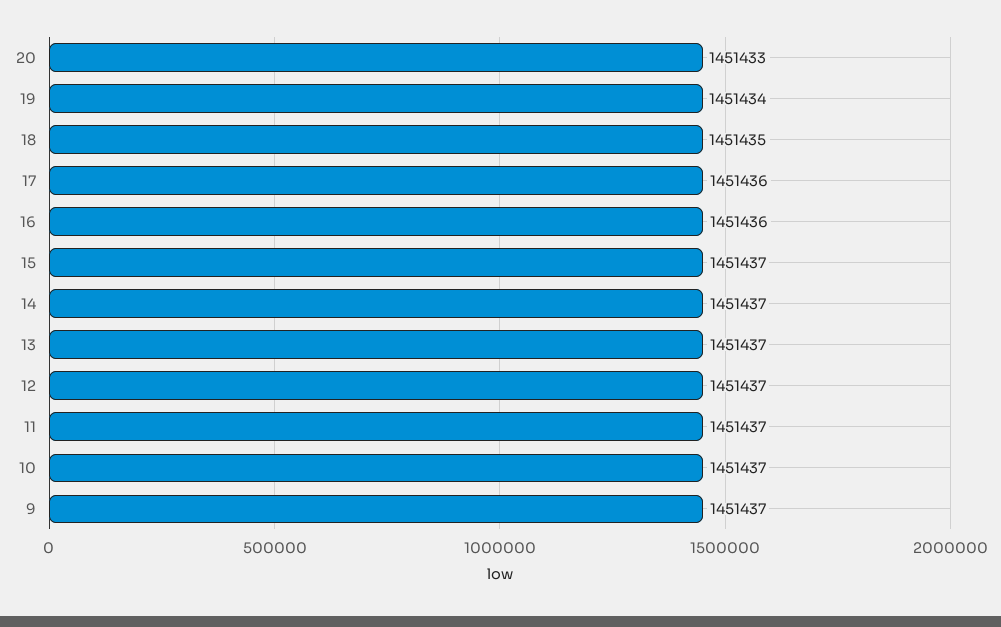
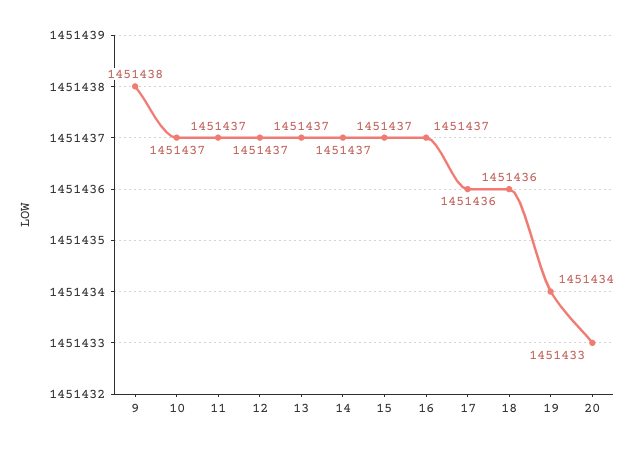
18: 1451435 -> 1451436
16: 1451436 -> 1451437
9: 1451437 -> 1451438

